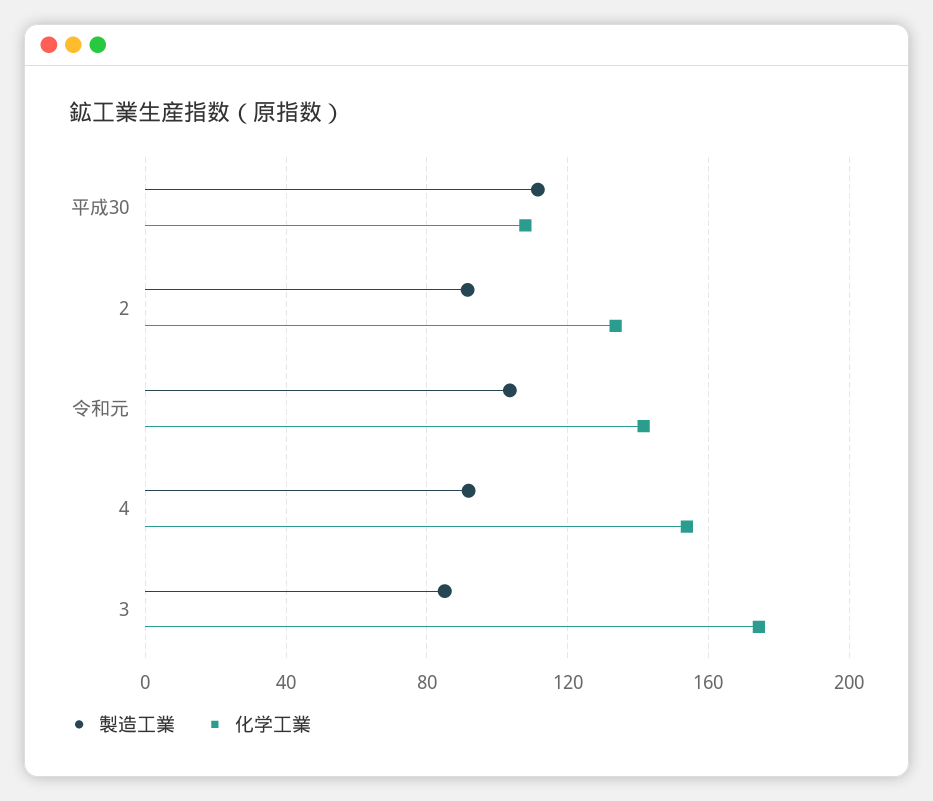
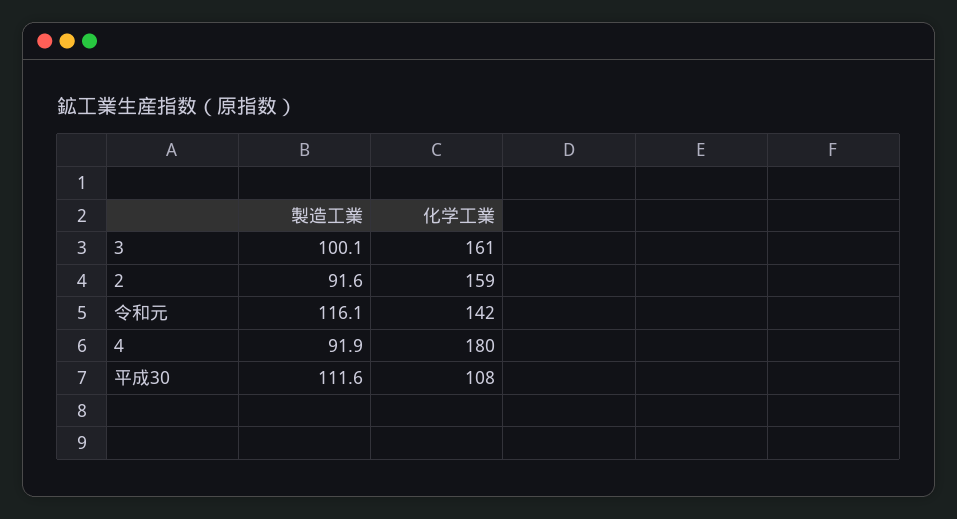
化学工業, 2: 135 -> 159
製造工業, 令和元: 105 -> 116.1
化学工業, 4: 155 -> 180
製造工業, 3: 85 -> 100.1
化学工業, 3: 175 -> 161

